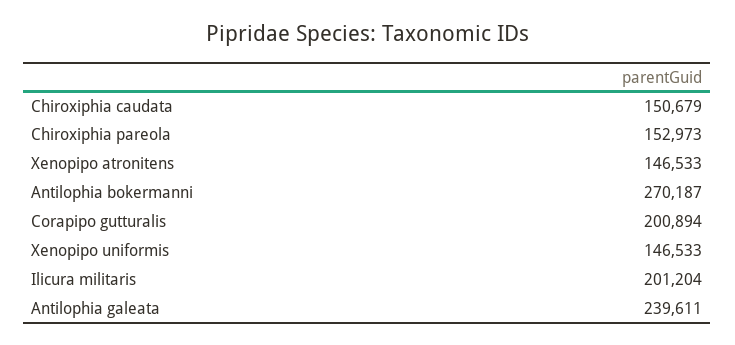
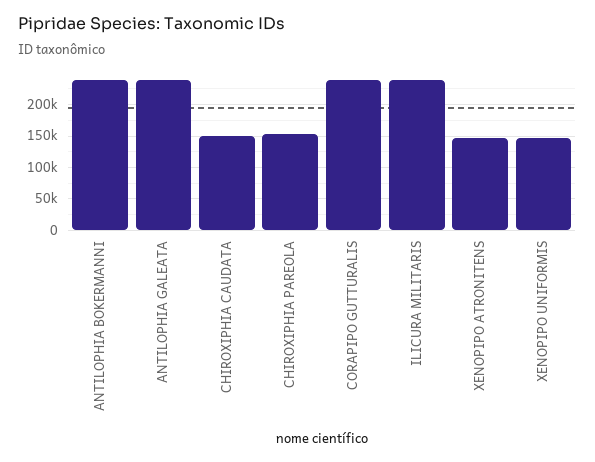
Antilophia bokermanni: 270187 -> 240000
Corapipo gutturalis: 200894 -> 240000
Ilicura militaris: 201204 -> 240000

